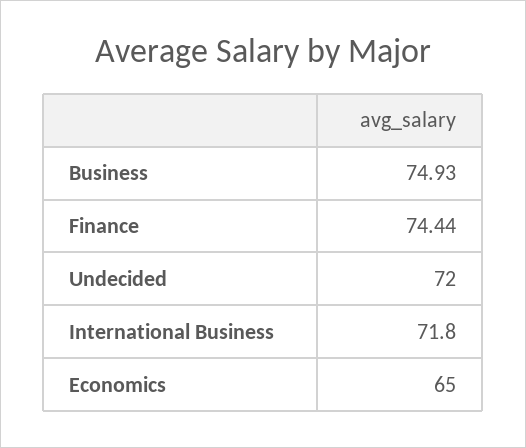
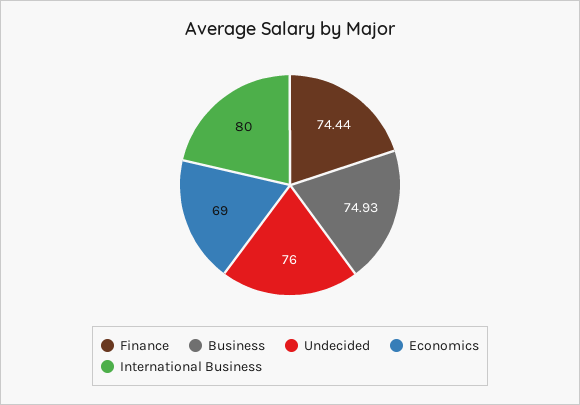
Undecided: 72 -> 76
International Business: 71.8 -> 80
Economics: 65 -> 69

